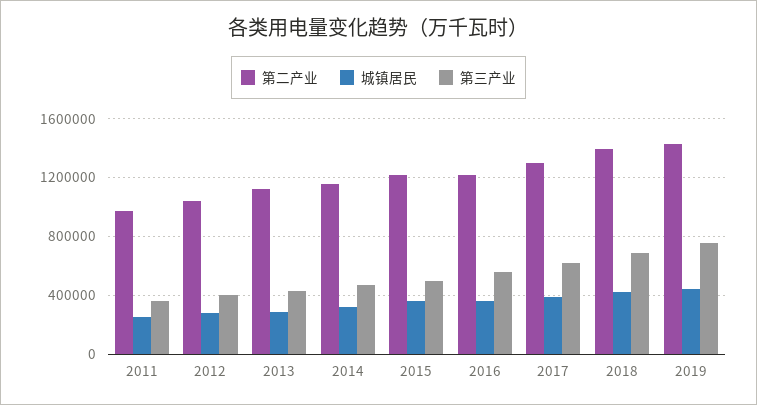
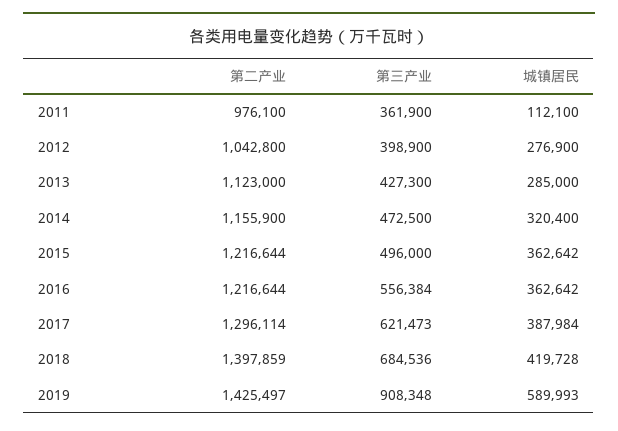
城镇居民, 2011: 250000 -> 112100
城镇居民, 2019: 450000 -> 589993
第三产业, 2019: 750000 -> 908348

